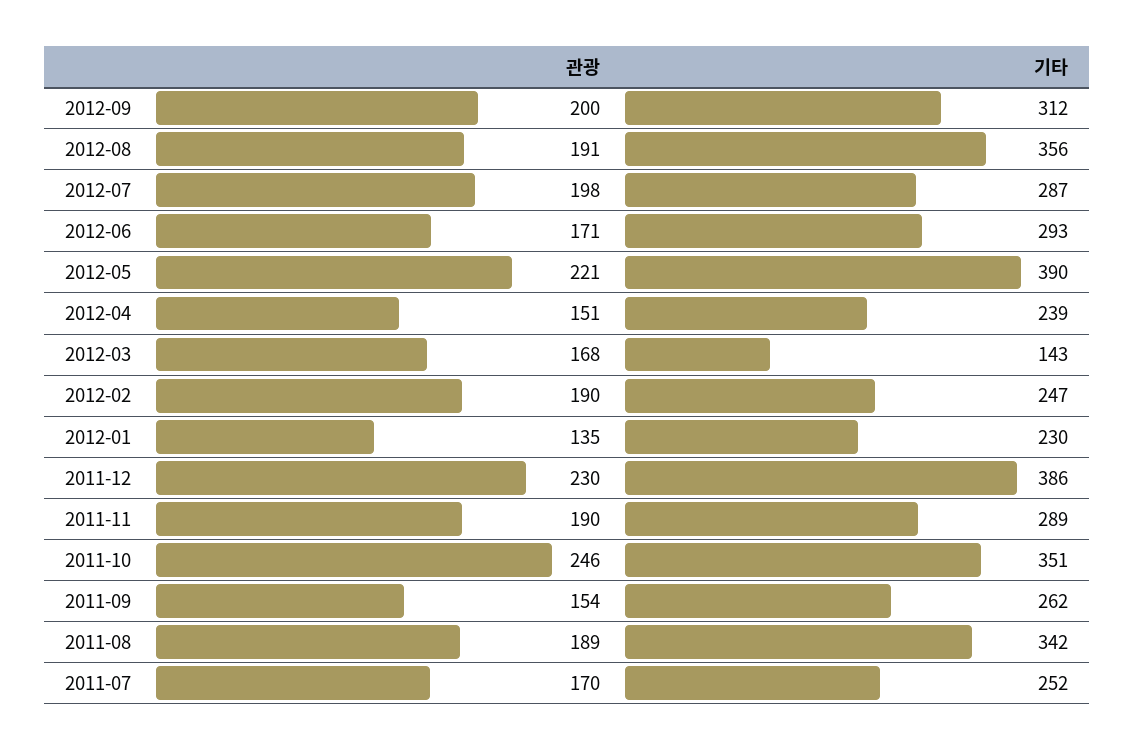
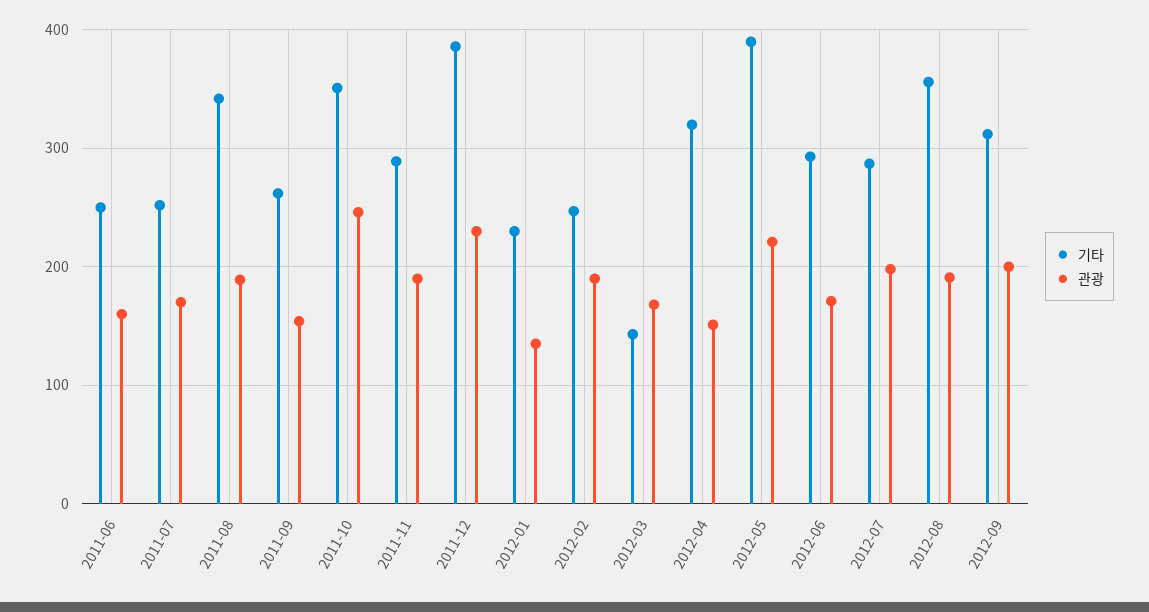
기타, 2012-04: 239 -> 320
기타, 2011-06: none -> 250
관광, 2011-06: none -> 160

